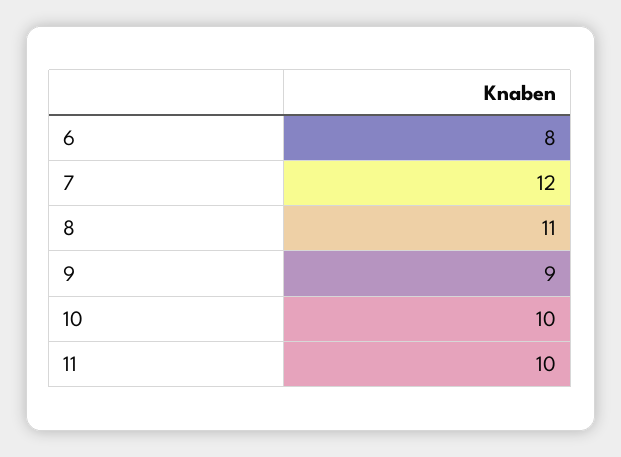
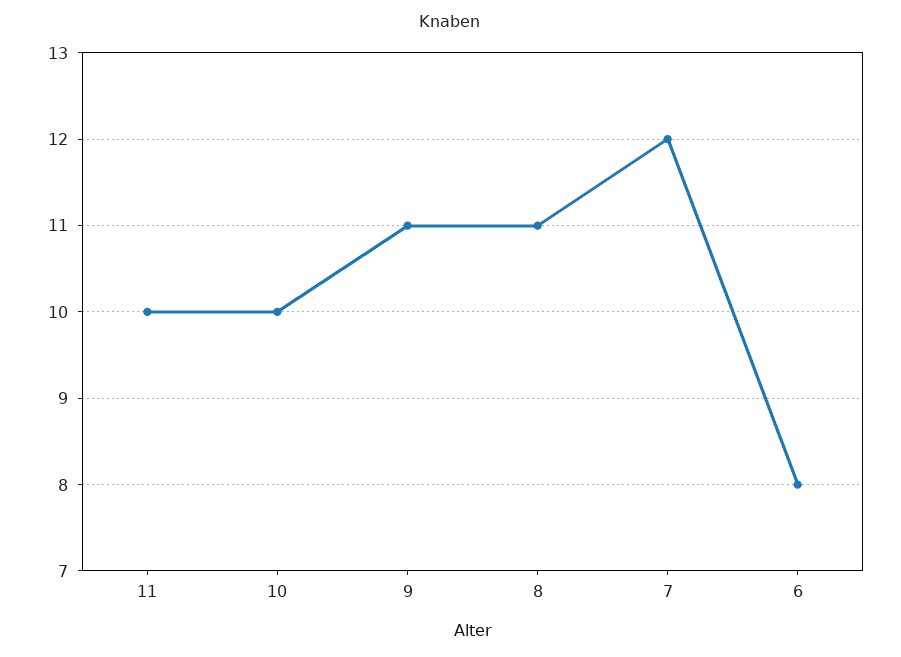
9: 9 -> 11

